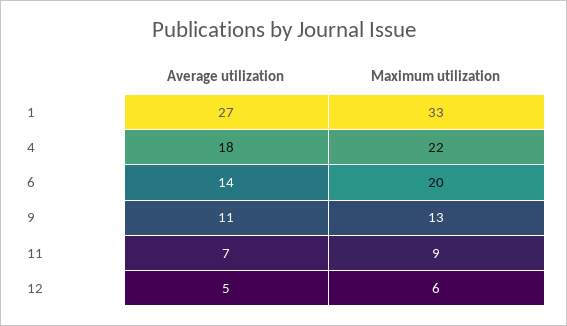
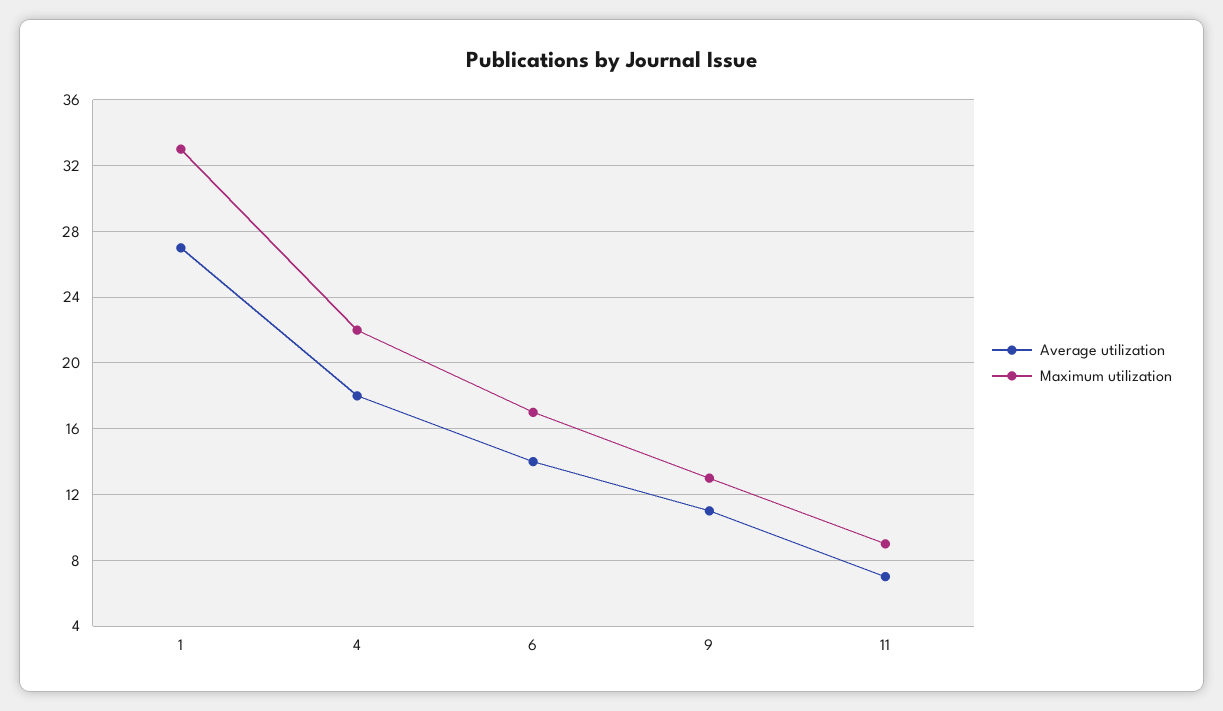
Maximum utilization, 6: 20 -> 17
Average utilization, 12: 5 -> none
Maximum utilization, 12: 6 -> none

